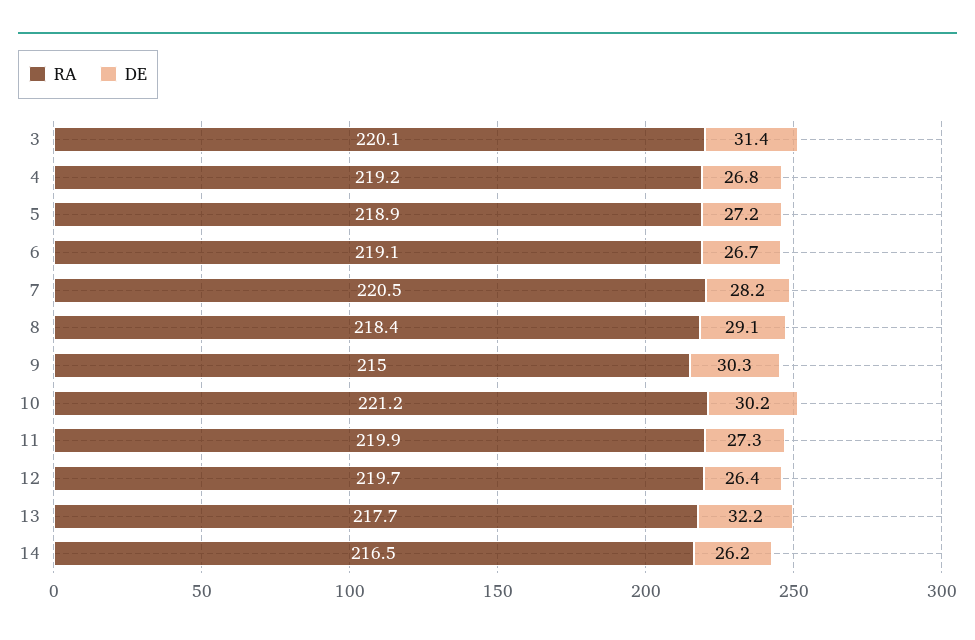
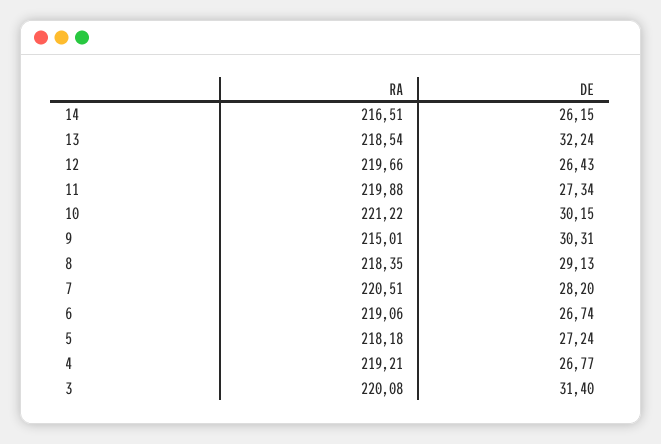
RA, 5: 218.9 -> 218.18
RA, 13: 217.7 -> 218.54

